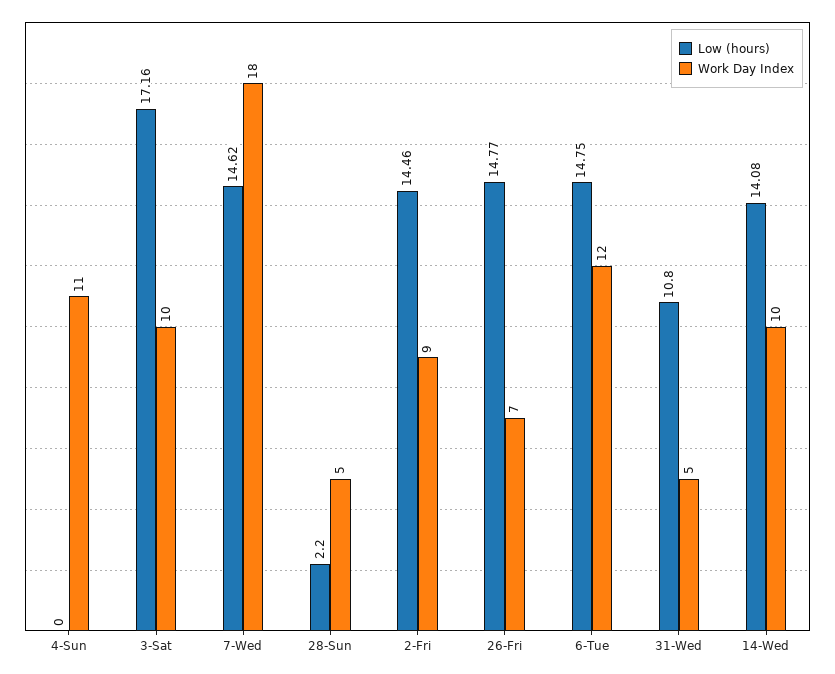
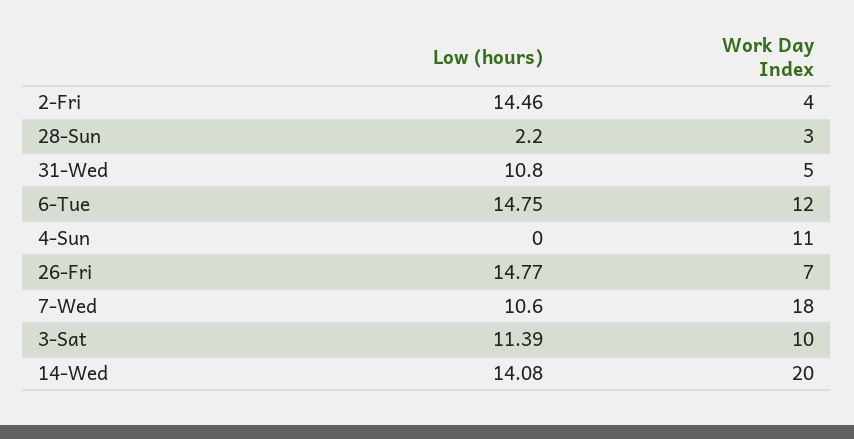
Low (hours), 3-Sat: 17.16 -> 11.39
Low (hours), 7-Wed: 14.62 -> 10.6
Work Day Index, 28-Sun: 5 -> 3
Work Day Index, 2-Fri: 9 -> 4
Work Day Index, 14-Wed: 10 -> 20

